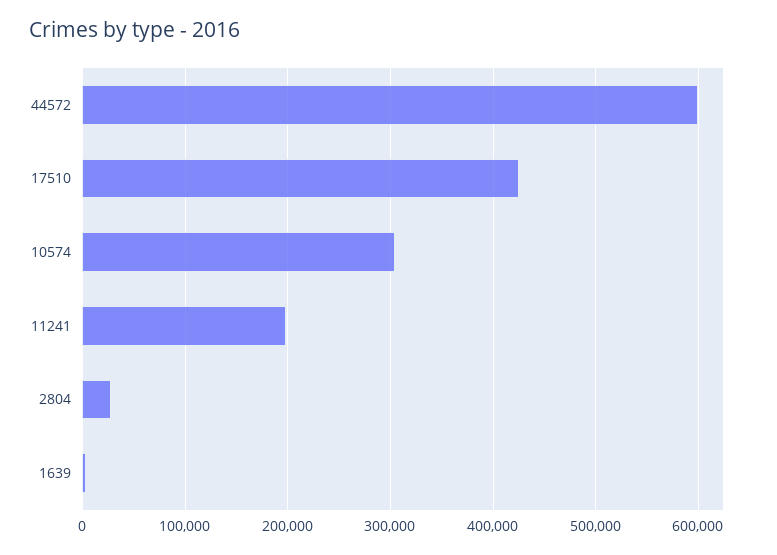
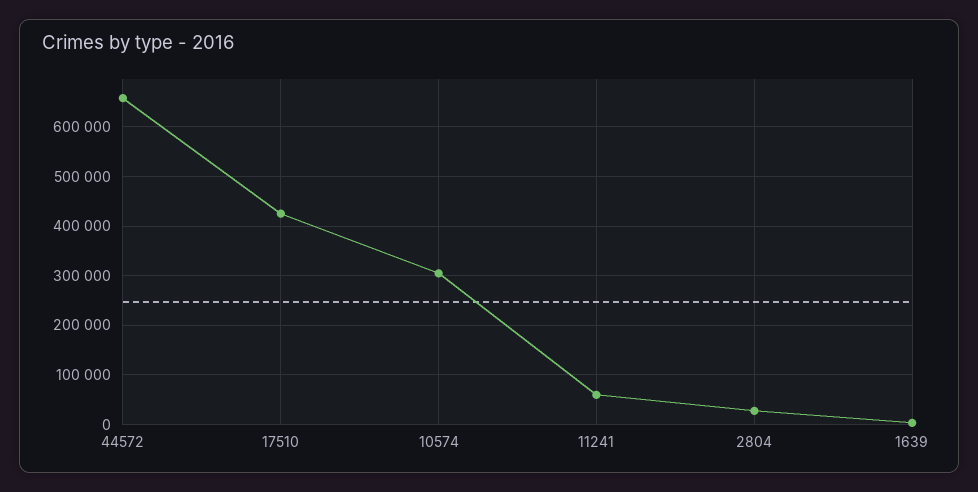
44572: 600000 -> 660000
11241: 200000 -> 60000

